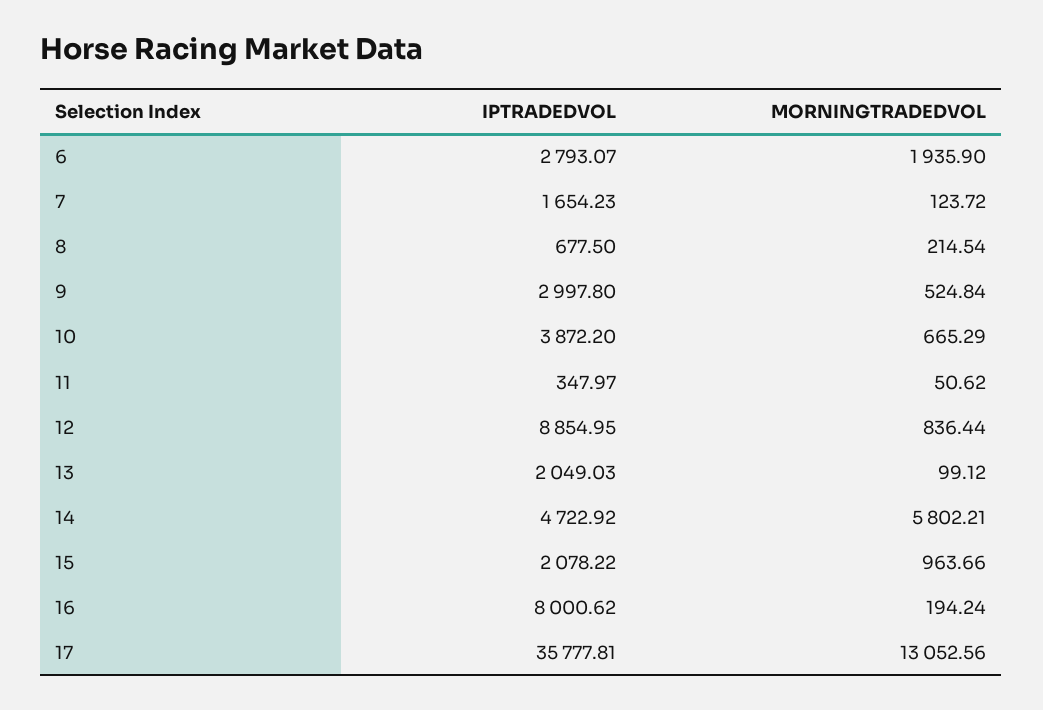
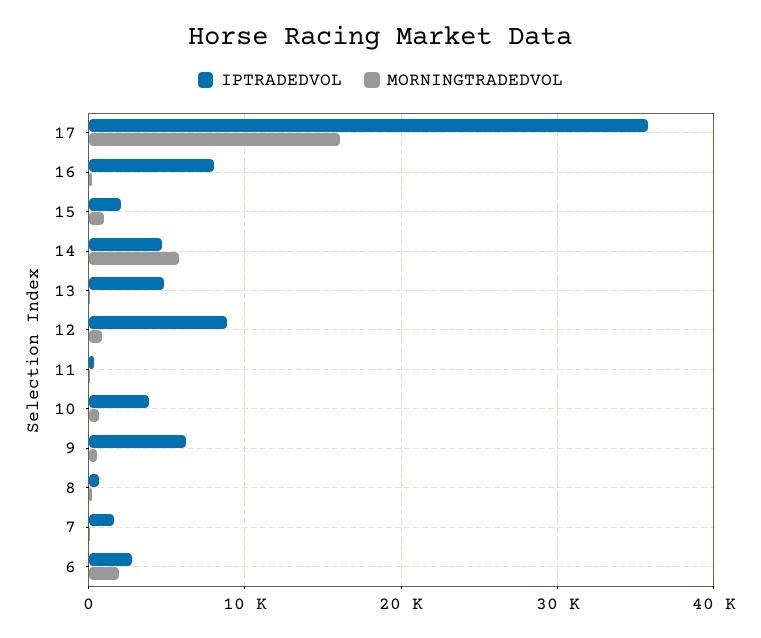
IPTRADEDVOL, 9: 2997.8 -> 6000
IPTRADEDVOL, 13: 2049.03 -> 5000
MORNINGTRADEDVOL, 17: 13052.56 -> 16000

